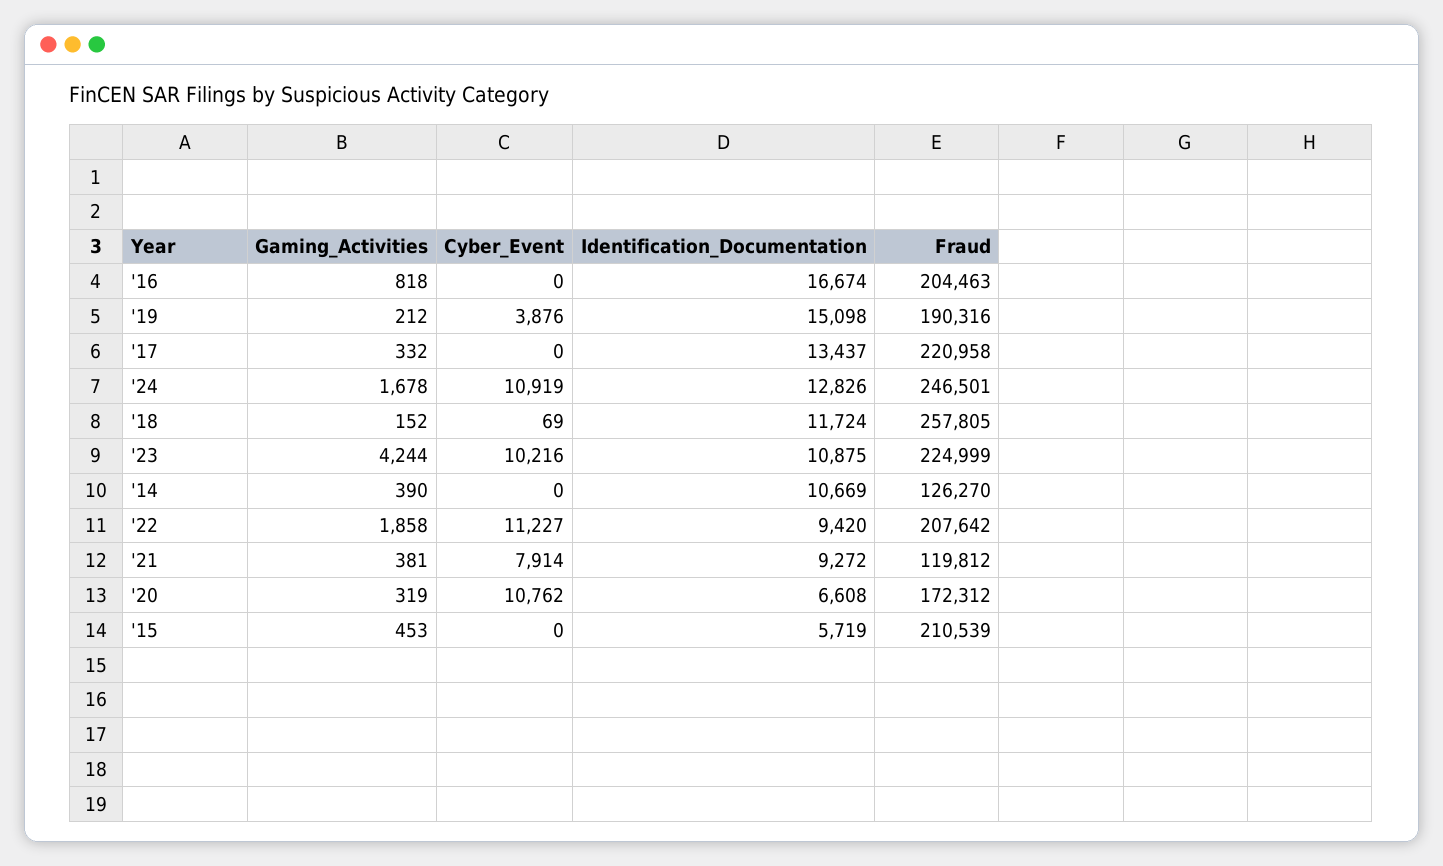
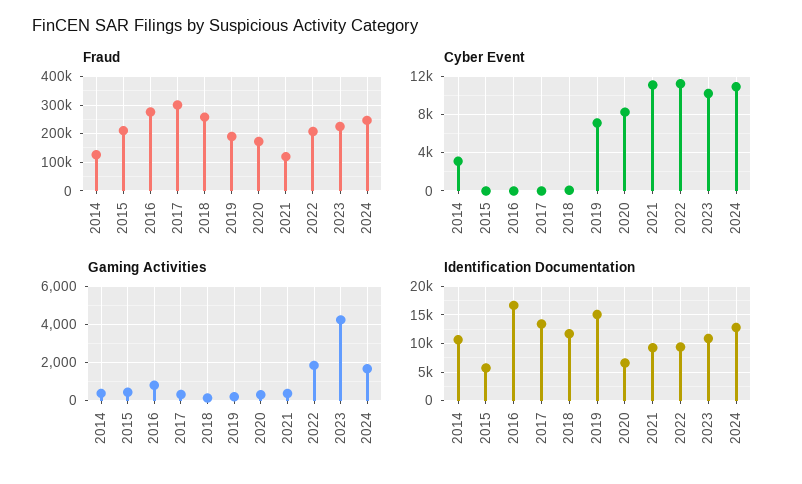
Fraud, '16: 204463 -> 275000
Cyber_Event, '19: 3876 -> 7000
Fraud, '17: 220958 -> 300000
Cyber_Event, '14: 0 -> 3000
Cyber_Event, '21: 7914 -> 11000
Cyber_Event, '20: 10762 -> 8000

